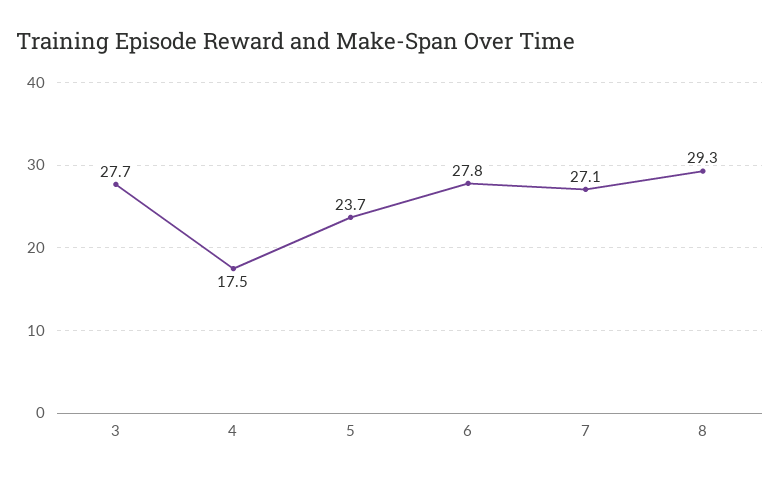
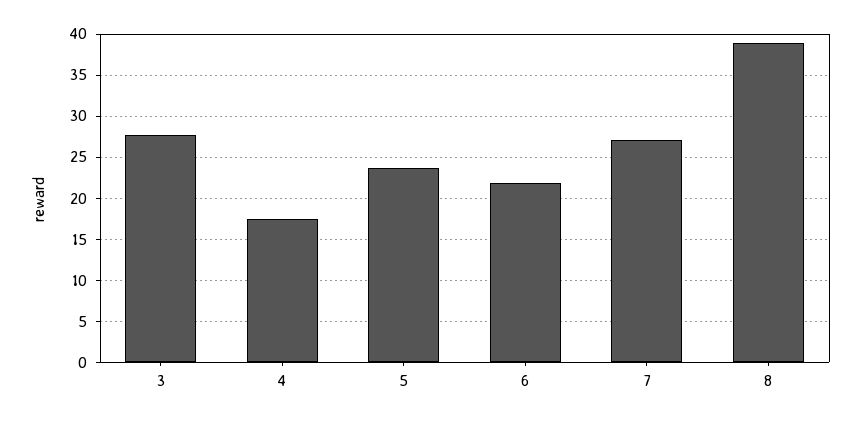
6: 27.8 -> 22
8: 29.3 -> 39

